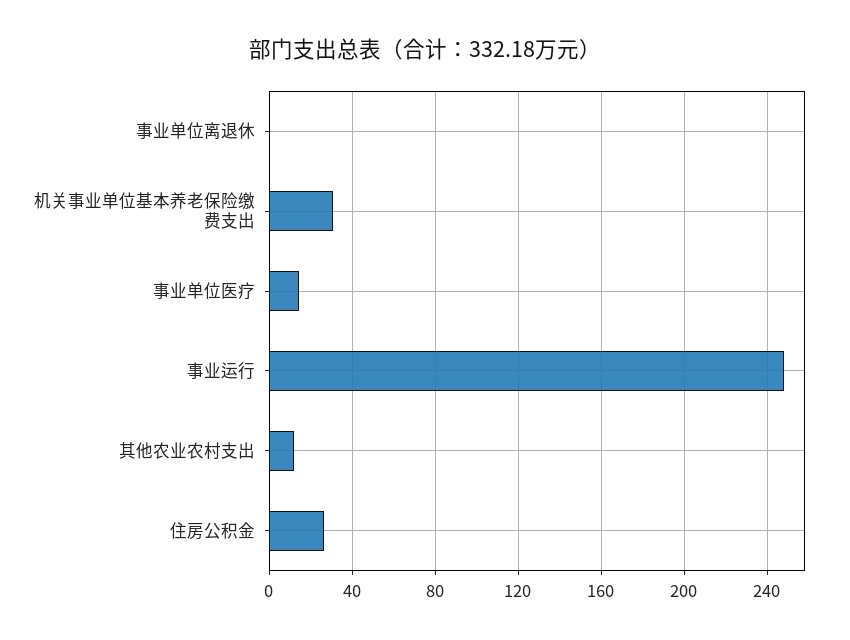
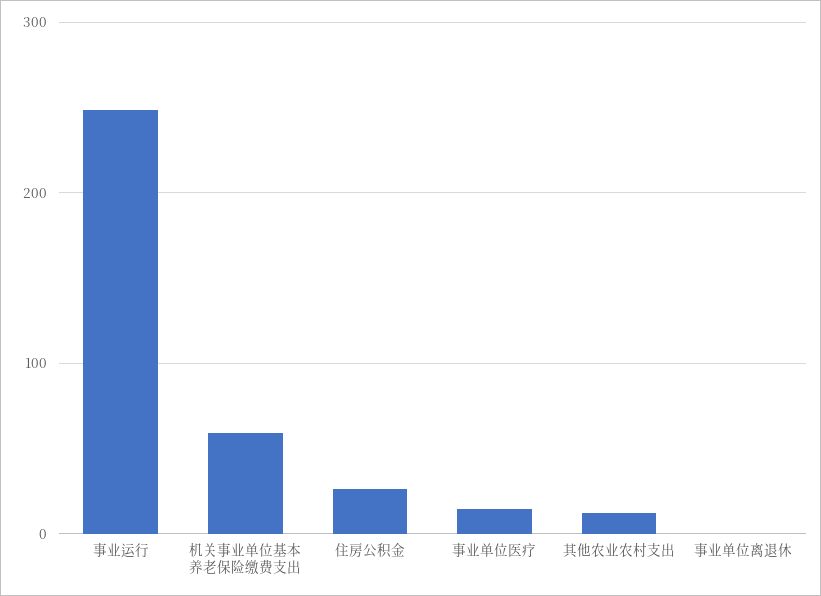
机关事业单位基本养老保险缴费支出: 30 -> 60

